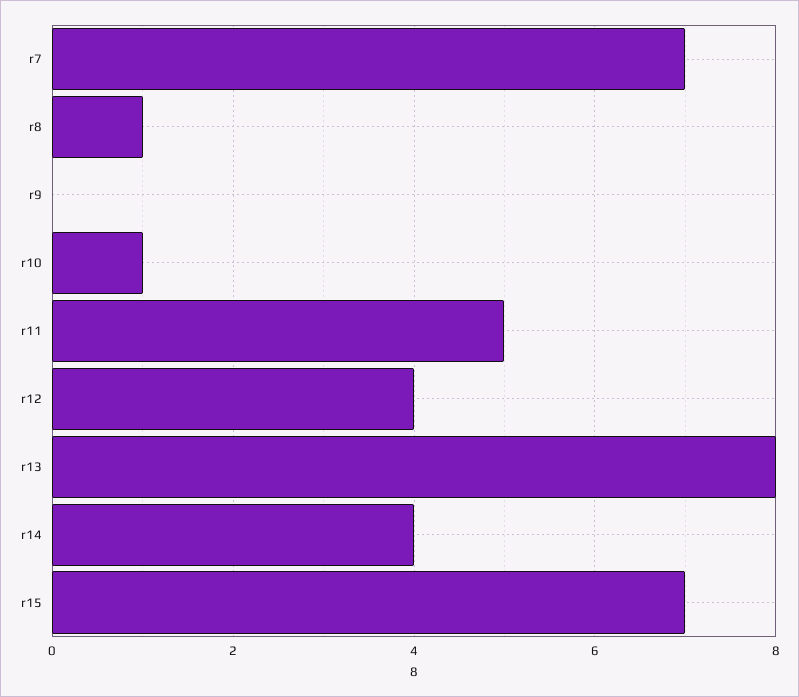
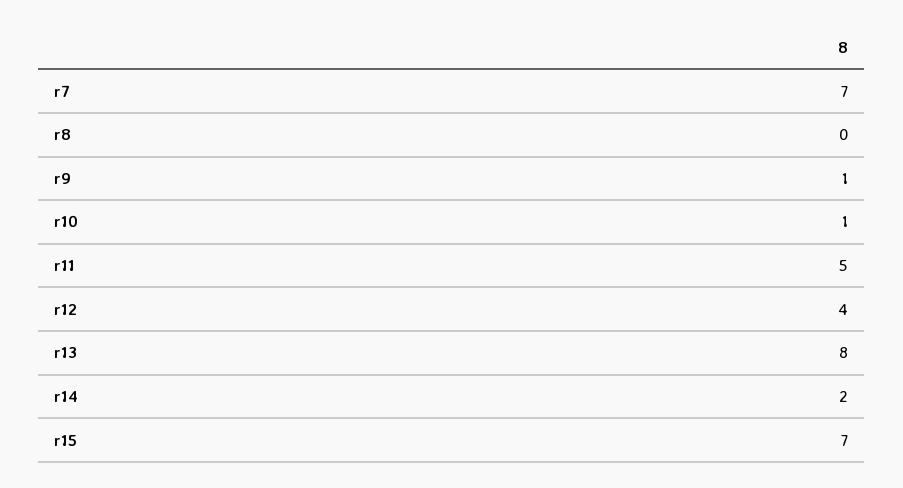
r8: 1 -> 0
r9: 0 -> 1
r14: 4 -> 2

